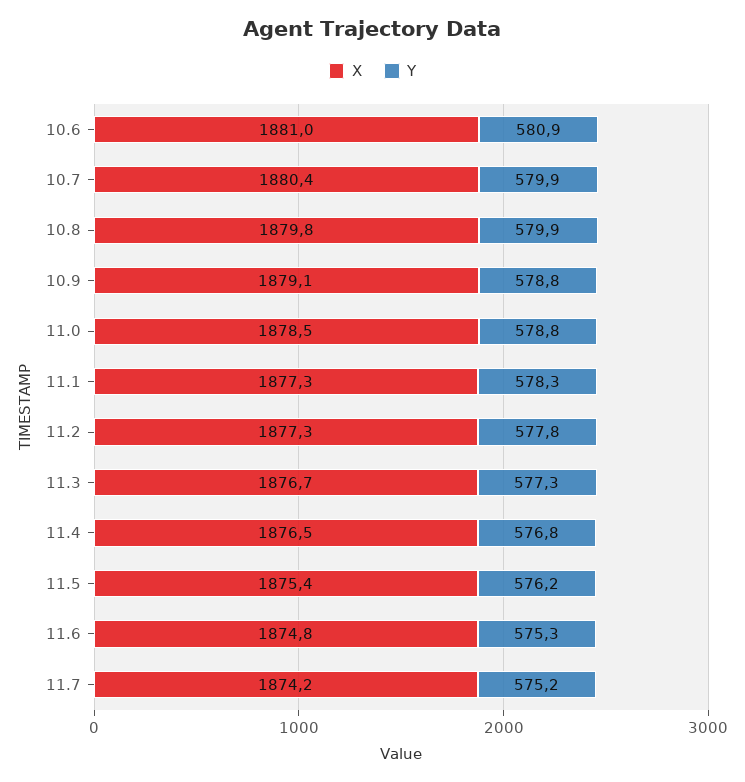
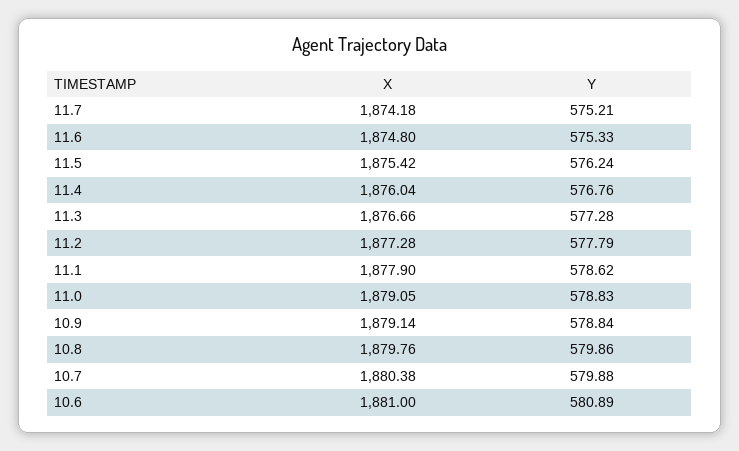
X, 11.0: 1878.5 -> 1879.05
X, 11.1: 1877.3 -> 1877.9
Y, 11.1: 578.3 -> 578.62
X, 11.4: 1876.5 -> 1876.04

